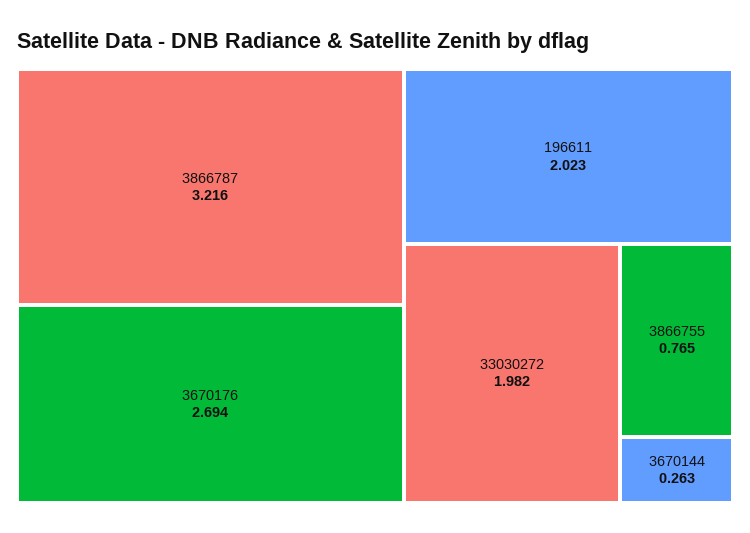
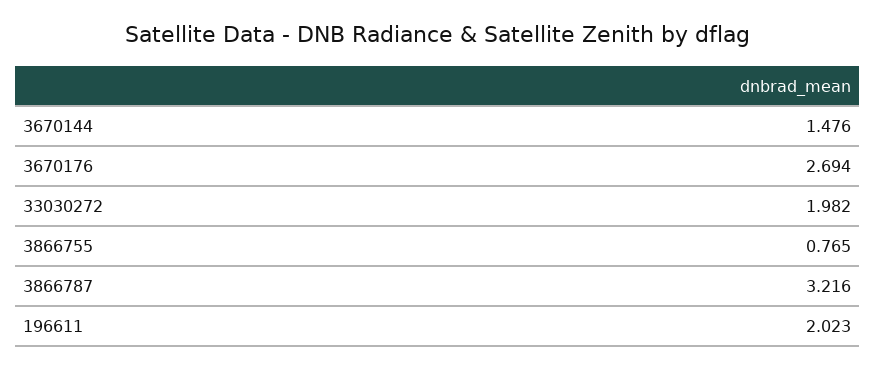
3670144: 0.263 -> 1.476

